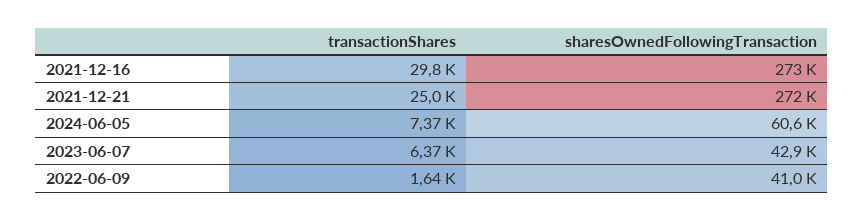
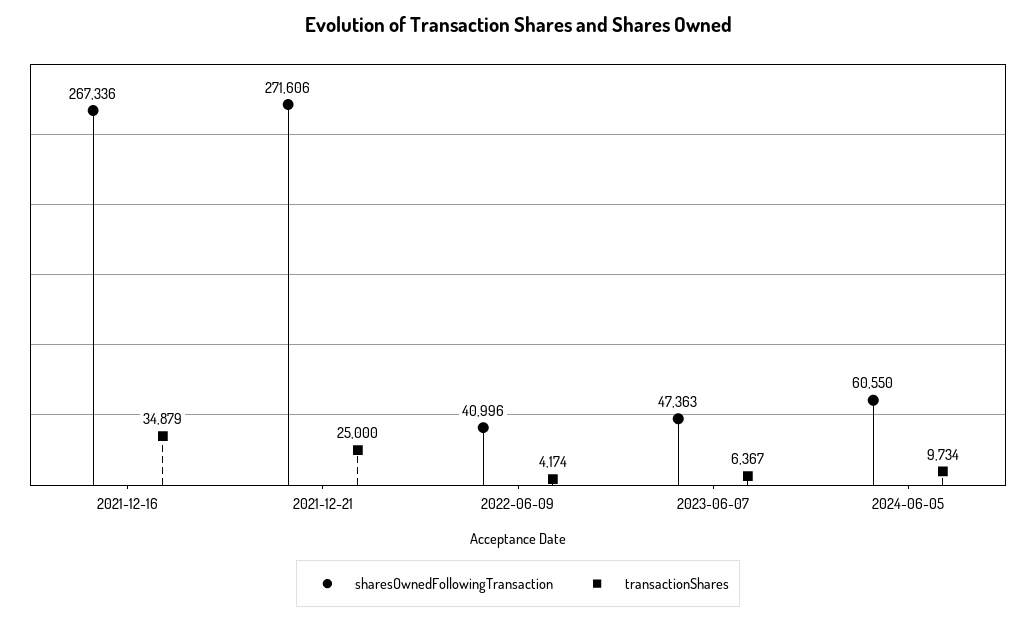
transactionShares, 2021-12-16: 29800 -> 34879
sharesOwnedFollowingTransaction, 2021-12-16: 273000 -> 267336
transactionShares, 2024-06-05: 7370 -> 9734
sharesOwnedFollowingTransaction, 2023-06-07: 42900 -> 47363
transactionShares, 2022-06-09: 1640 -> 4174

